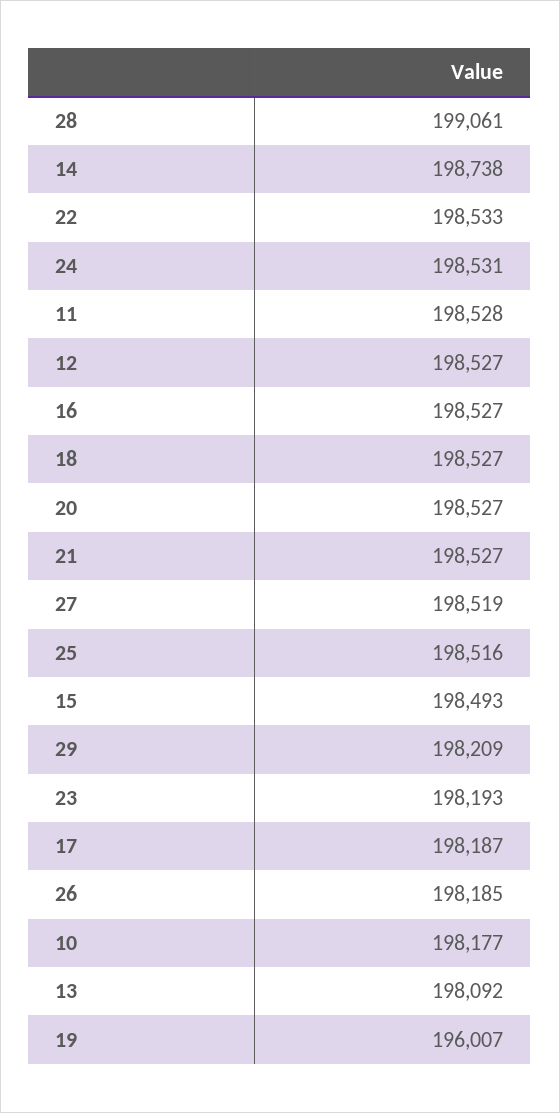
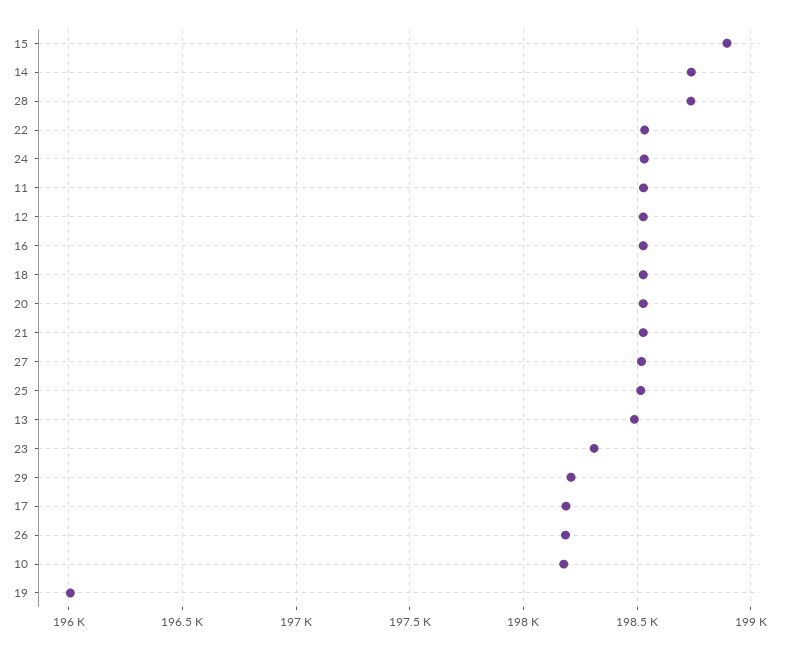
28: 199061 -> 198750
15: 198493 -> 198900
23: 198193 -> 198300
13: 198092 -> 198500

